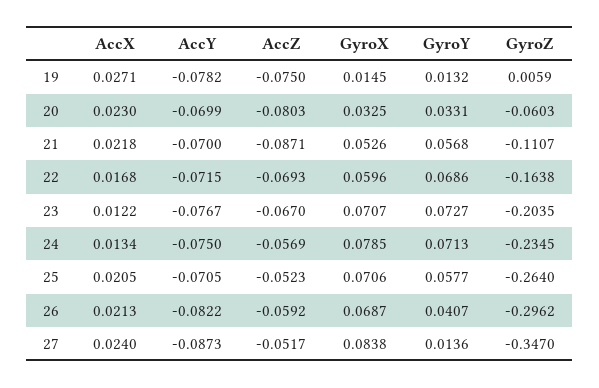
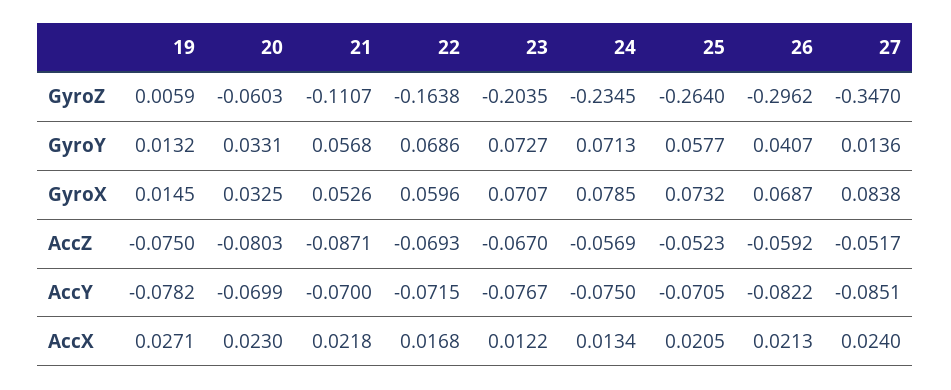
GyroX, 25: 0.0706 -> 0.0732
AccY, 27: -0.0873 -> -0.0851

